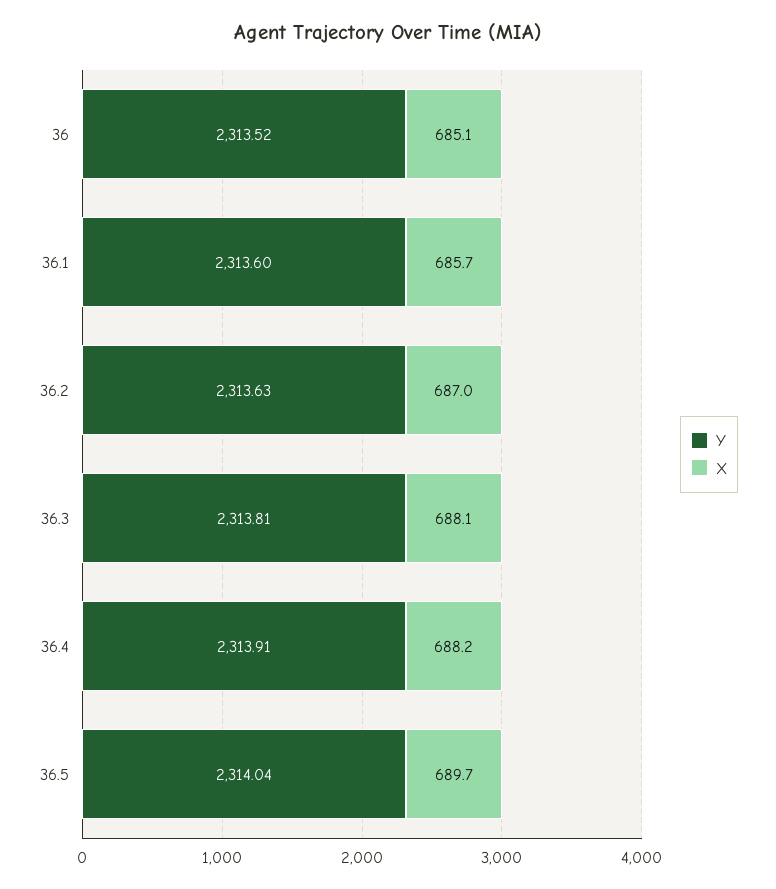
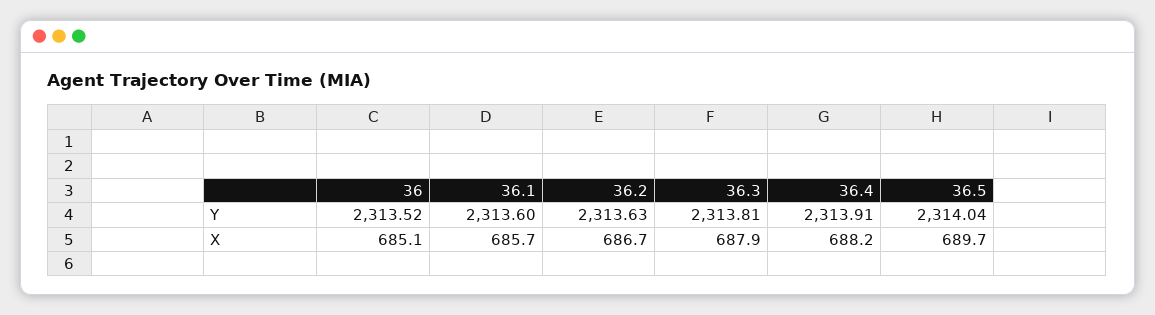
X, 36.2: 687 -> 686.7
X, 36.3: 688.1 -> 687.9

